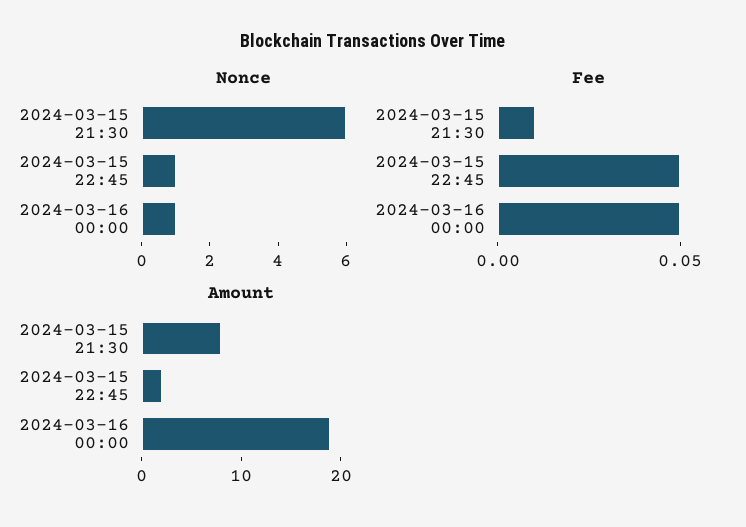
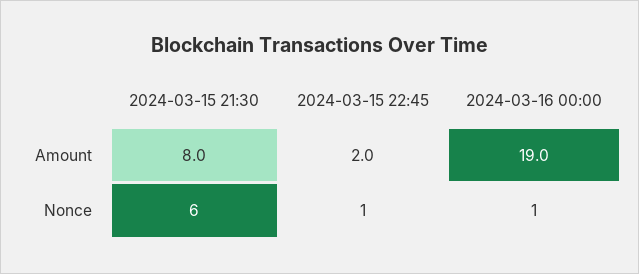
Fee, 2024-03-15 21:30: 0.01 -> none
Fee, 2024-03-15 22:45: 0.05 -> none
Fee, 2024-03-16 00:00: 0.05 -> none

